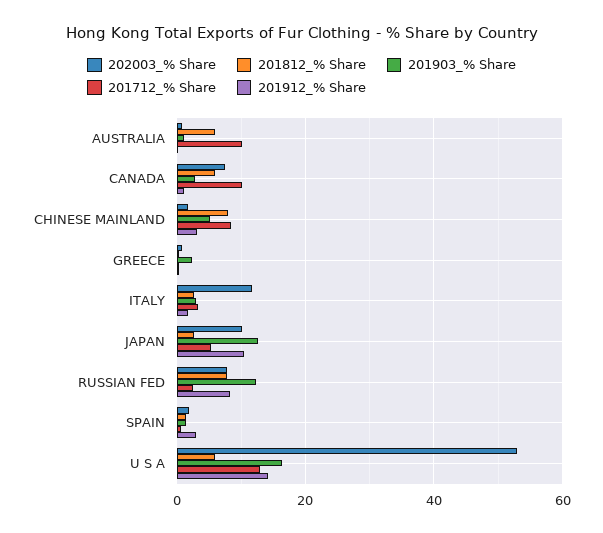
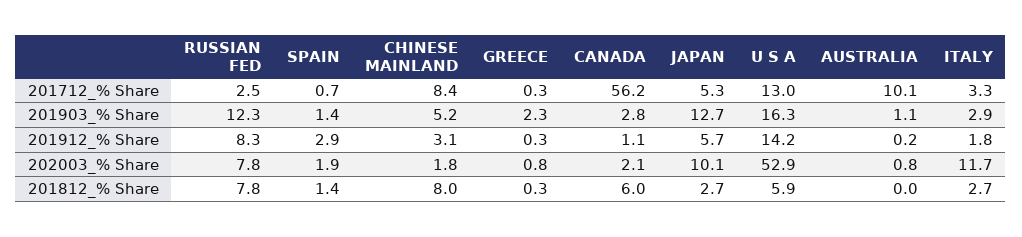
201812_% Share, AUSTRALIA: 6 -> 0
202003_% Share, CANADA: 8 -> 2.1
201712_% Share, CANADA: 10 -> 56.2
201912_% Share, JAPAN: 10 -> 5.7

